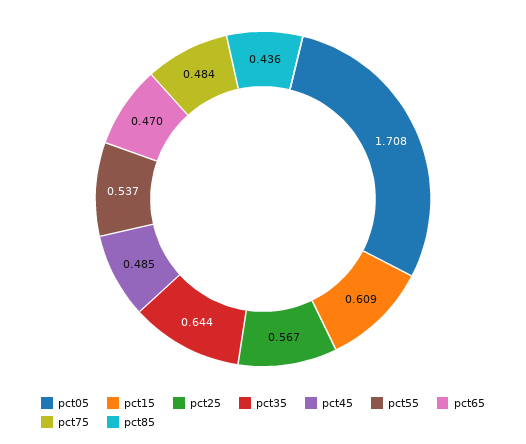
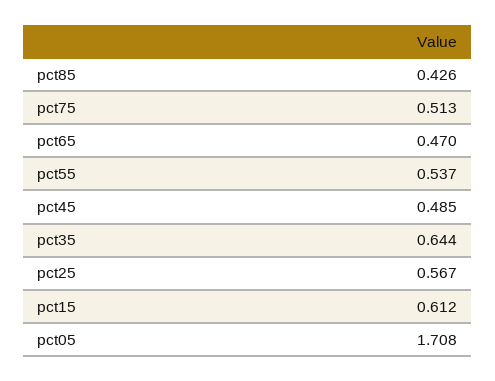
pct15: 0.609 -> 0.612
pct75: 0.484 -> 0.513
pct85: 0.436 -> 0.426

